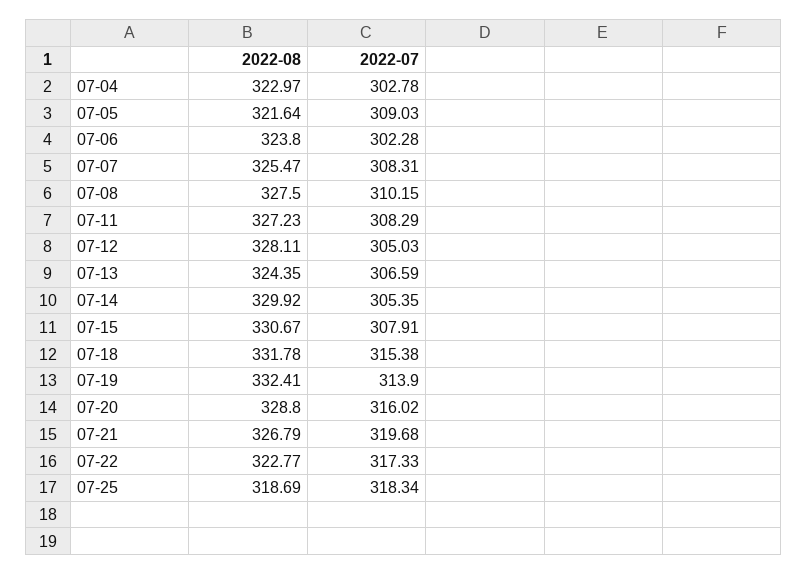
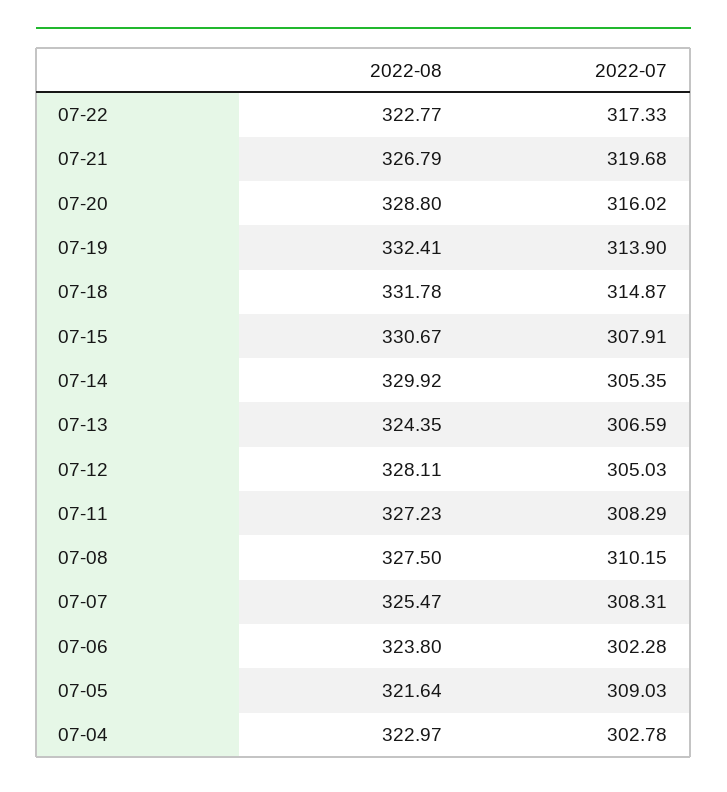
2022-07, 07-18: 315.38 -> 314.87
2022-08, 07-25: 318.69 -> none
2022-07, 07-25: 318.34 -> none

